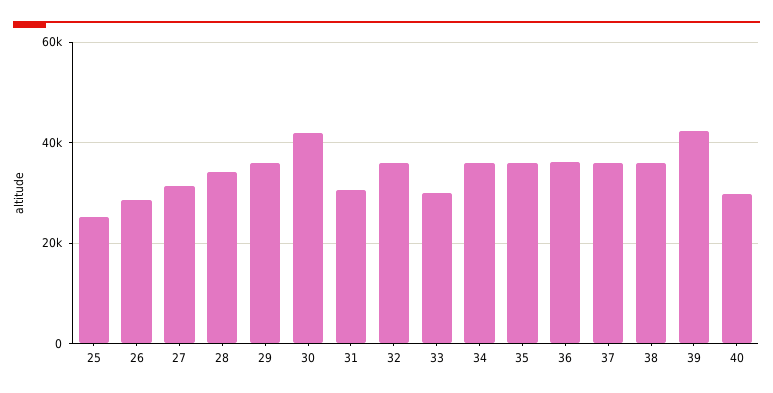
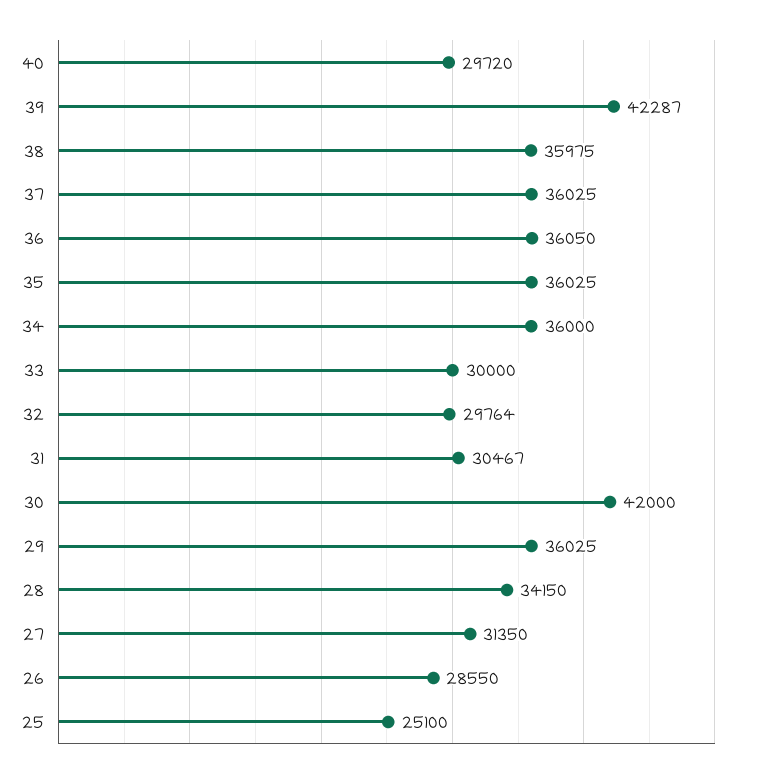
32: 36000 -> 29764

